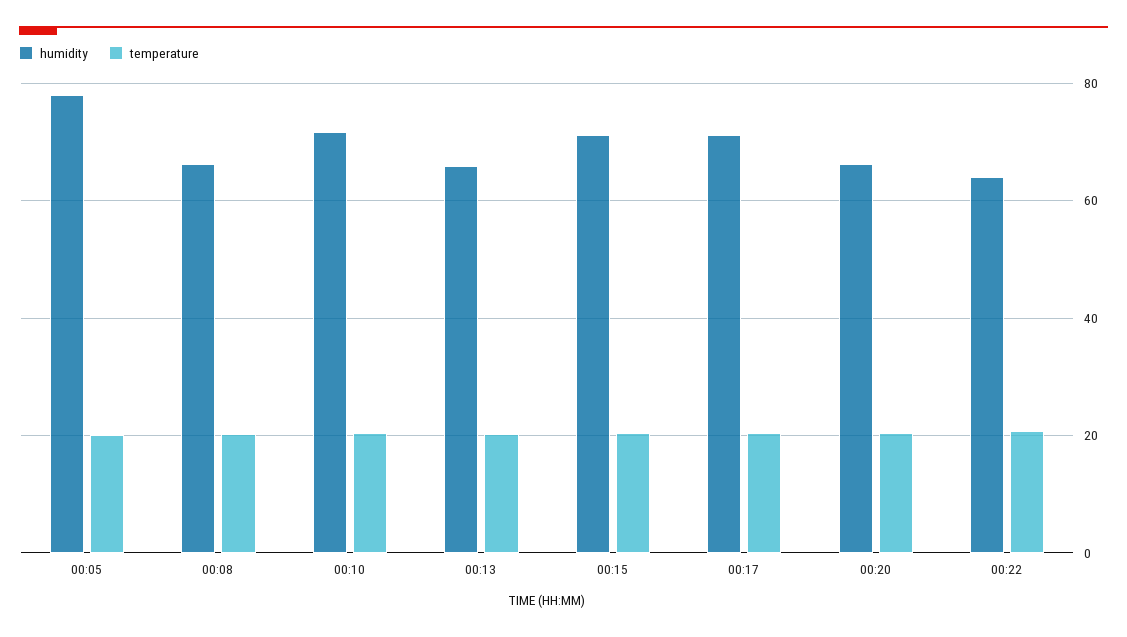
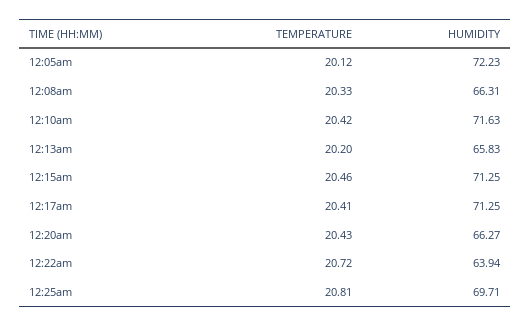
humidity, 00:05: 78 -> 72.23
temperature, 12:25am: none -> 20.81
humidity, 12:25am: none -> 69.71

